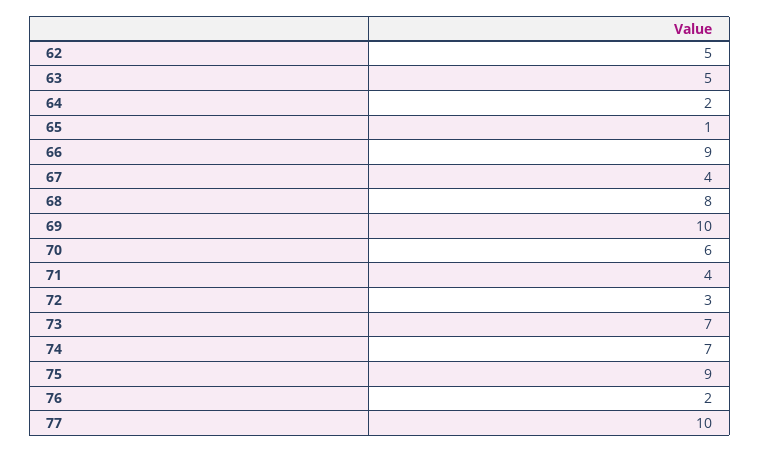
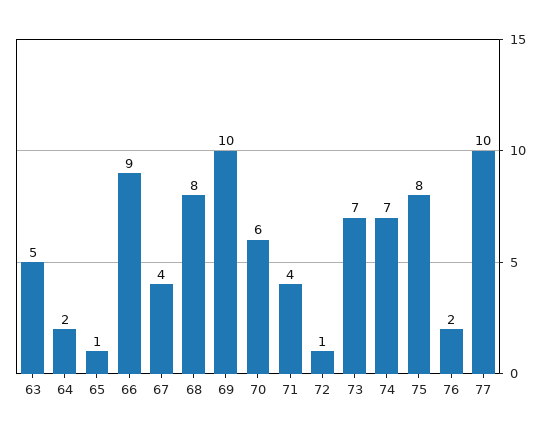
62: 5 -> none
72: 3 -> 1
75: 9 -> 8

